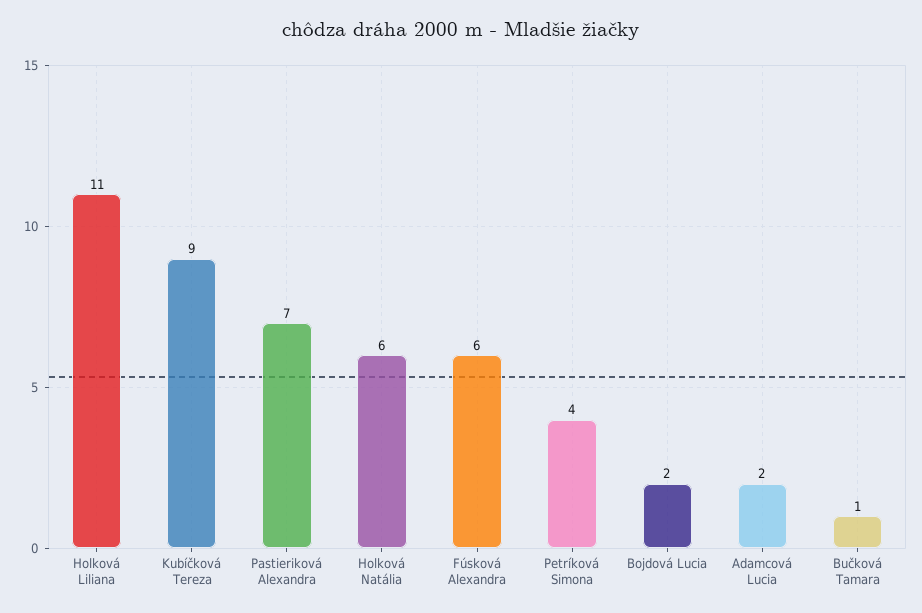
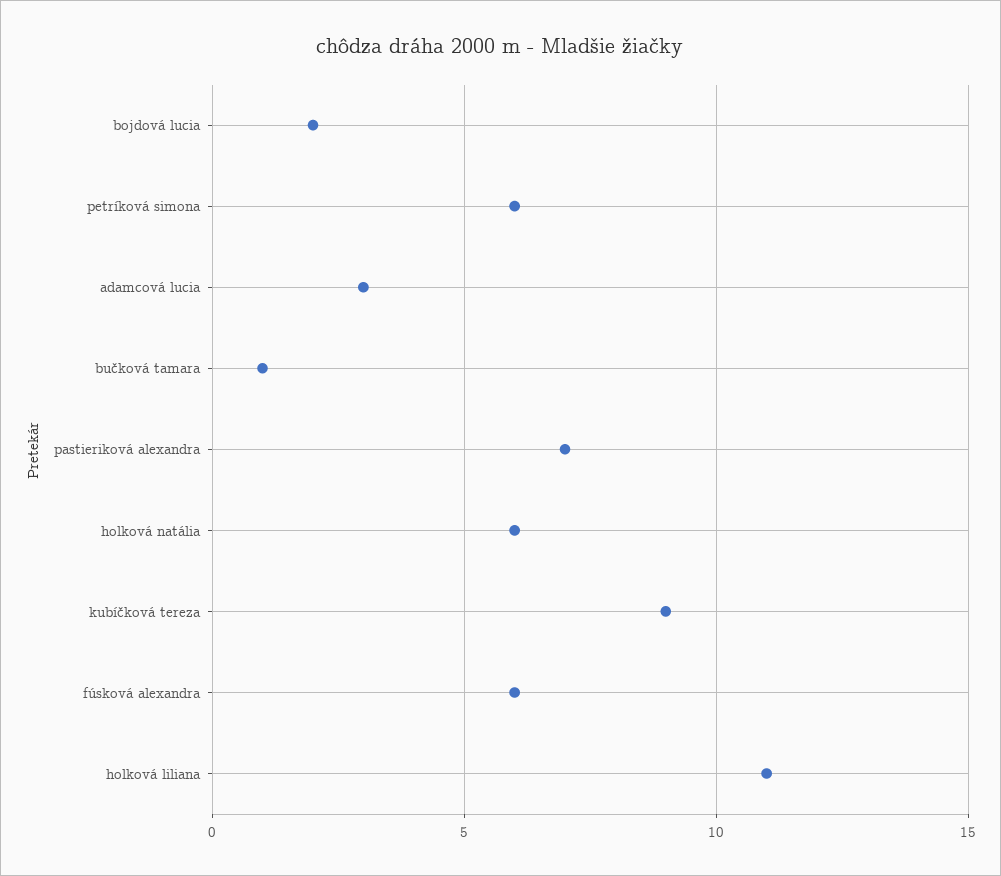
Petríková Simona: 4 -> 6
Adamcová Lucia: 2 -> 3

